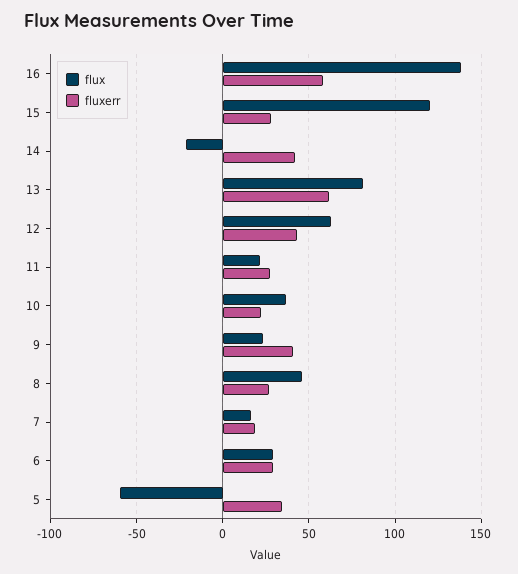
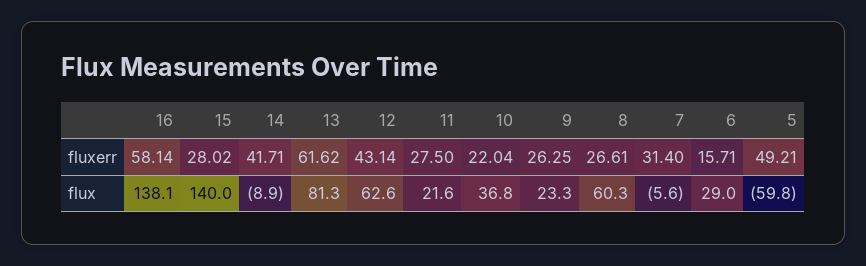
flux, 15: 120 -> 140
flux, 14: -20 -> -8.9
fluxerr, 9: 40 -> 26.25
flux, 8: 45 -> 60.3
flux, 7: 15 -> -5.6
fluxerr, 7: 20 -> 31.4
fluxerr, 6: 30 -> 15.71
fluxerr, 5: 35 -> 49.21

